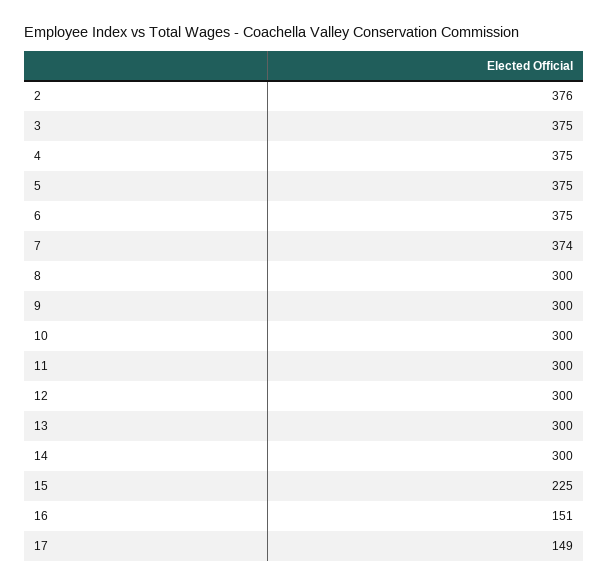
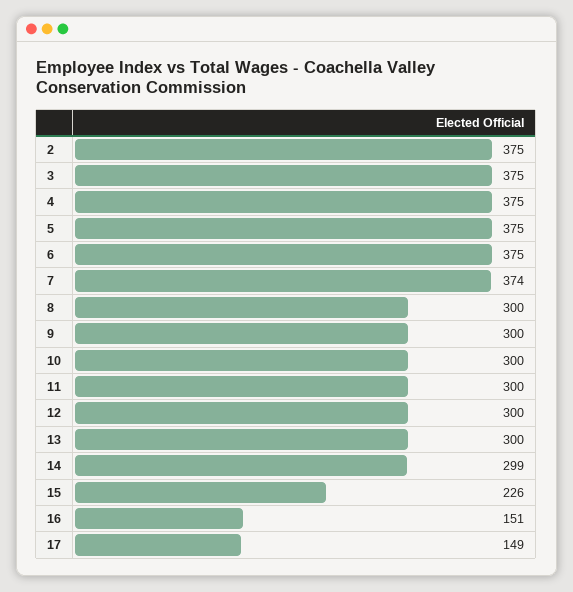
2: 376 -> 375
14: 300 -> 299
15: 225 -> 226

